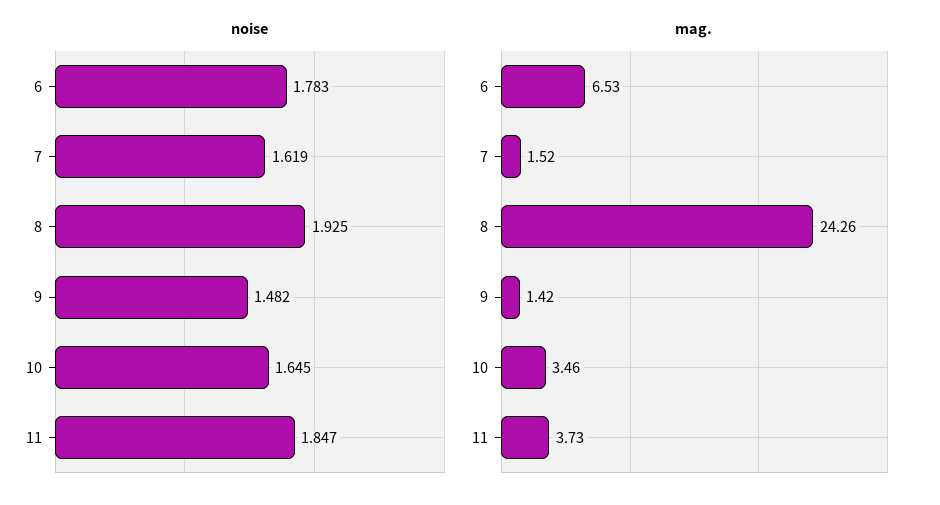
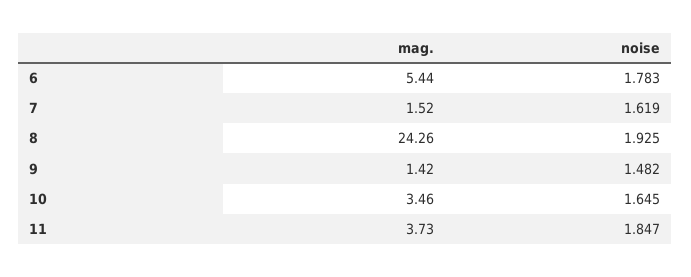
mag., 6: 6.53 -> 5.44

